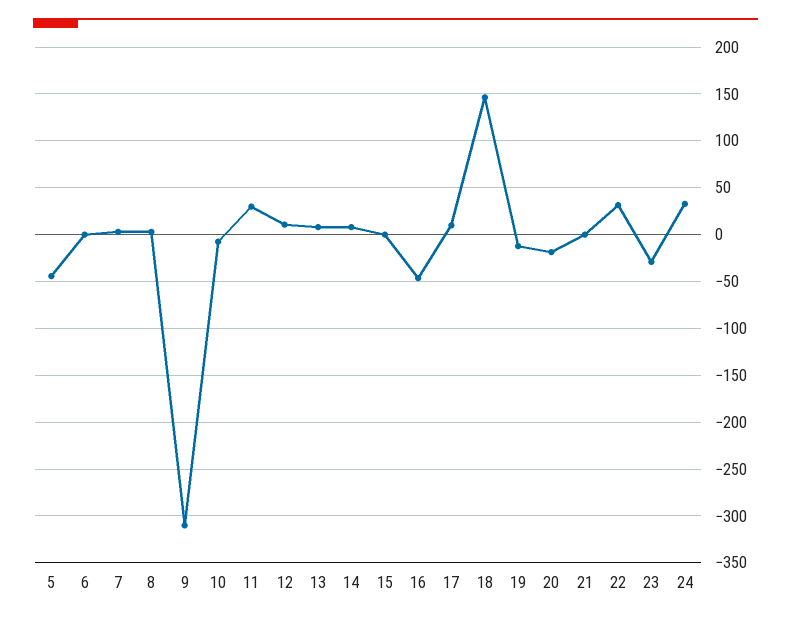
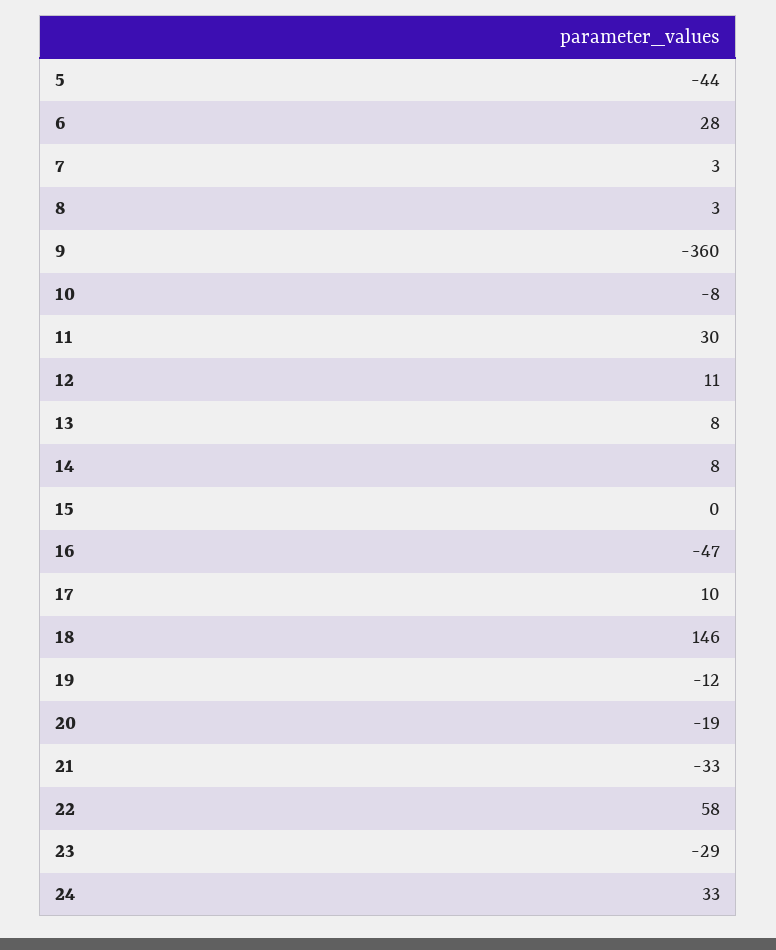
6: 0 -> 28
9: -310 -> -360
21: 0 -> -33
22: 30 -> 58

